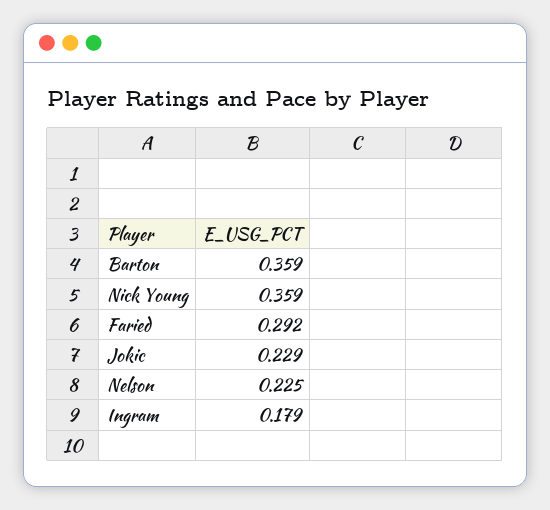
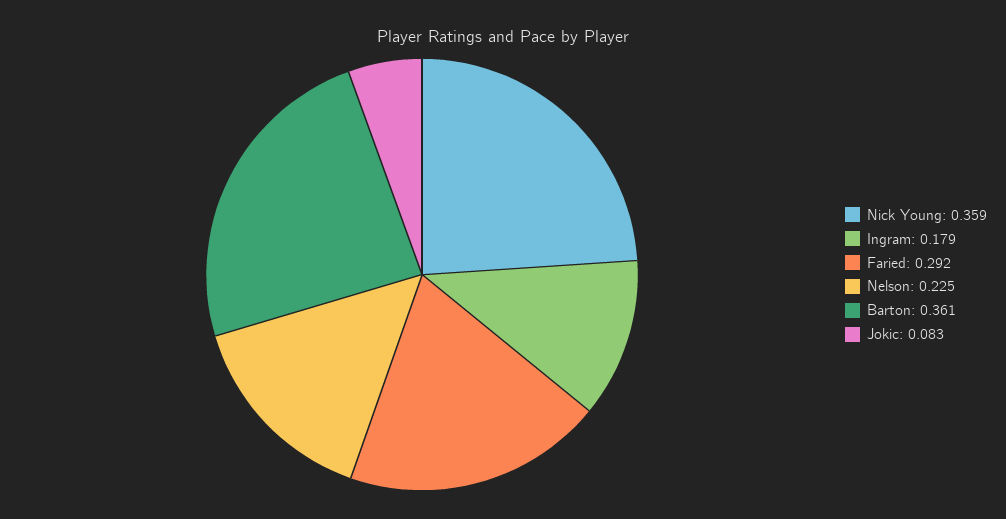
Barton: 0.359 -> 0.361
Jokic: 0.229 -> 0.083

